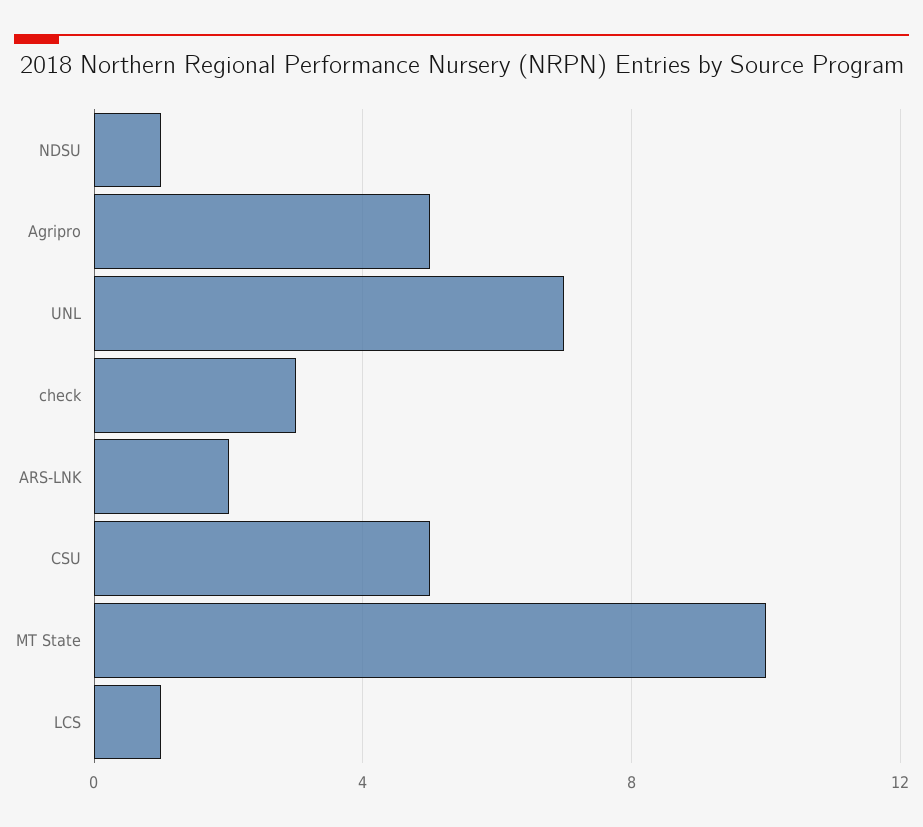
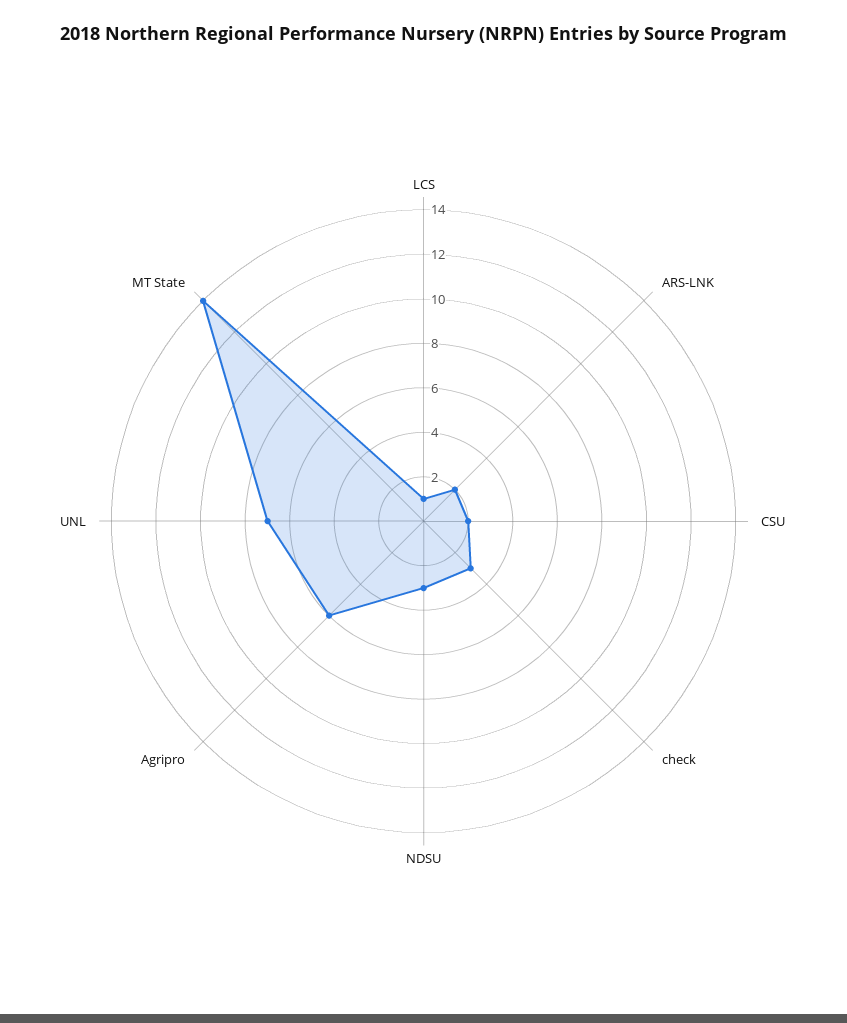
NDSU: 1 -> 3
Agripro: 5 -> 6
CSU: 5 -> 2
MT State: 10 -> 14

